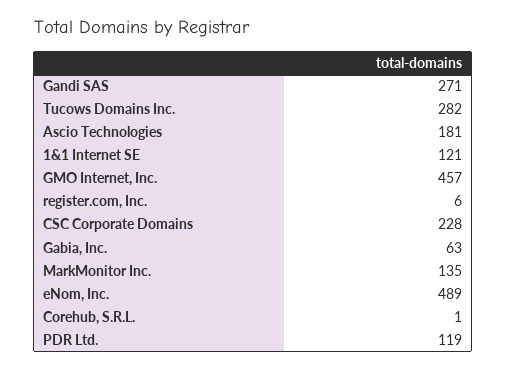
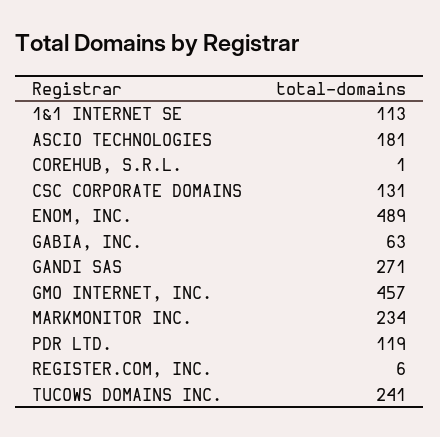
Tucows Domains Inc.: 282 -> 241
1&1 Internet SE: 121 -> 113
CSC Corporate Domains: 228 -> 131
MarkMonitor Inc.: 135 -> 234

